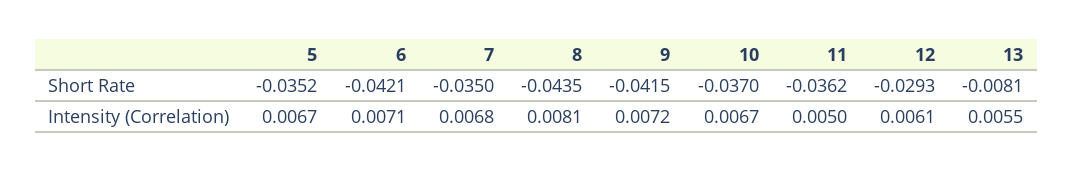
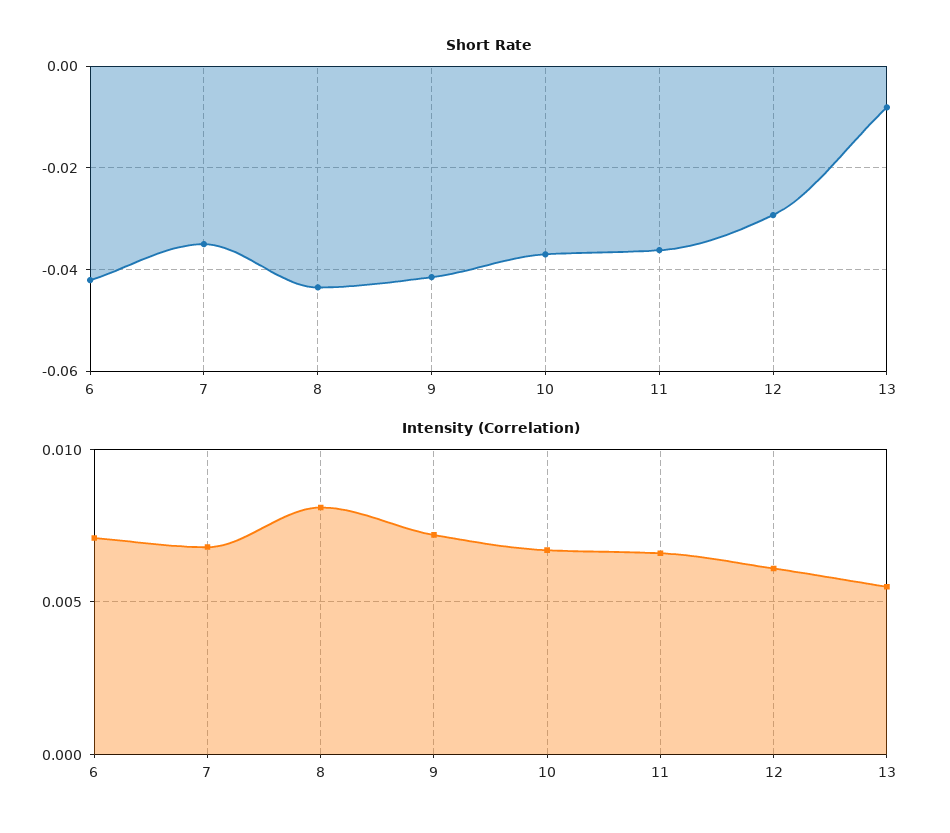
Short Rate, 5: -0.0352 -> none
Intensity (Correlation), 5: 0.0067 -> none
Intensity (Correlation), 11: 0.005 -> 0.0065

